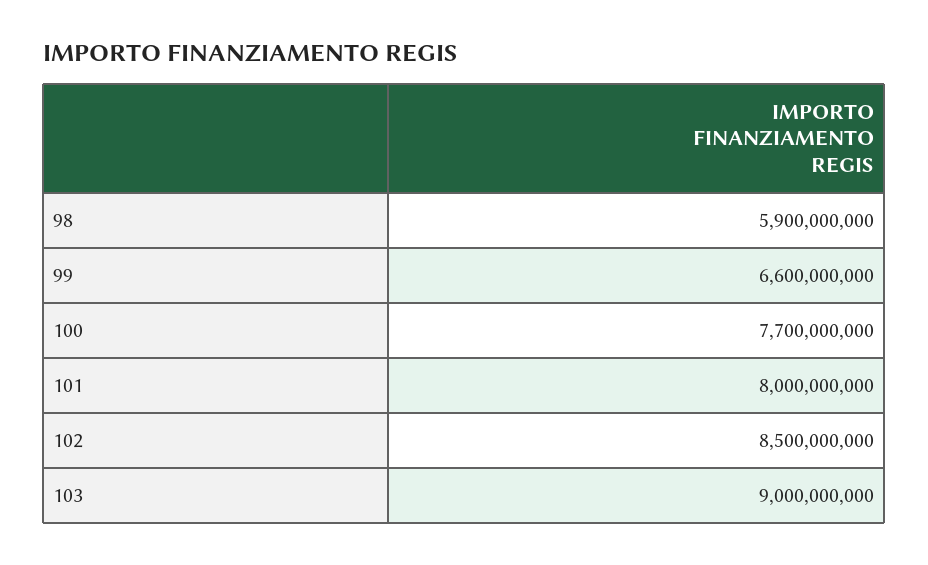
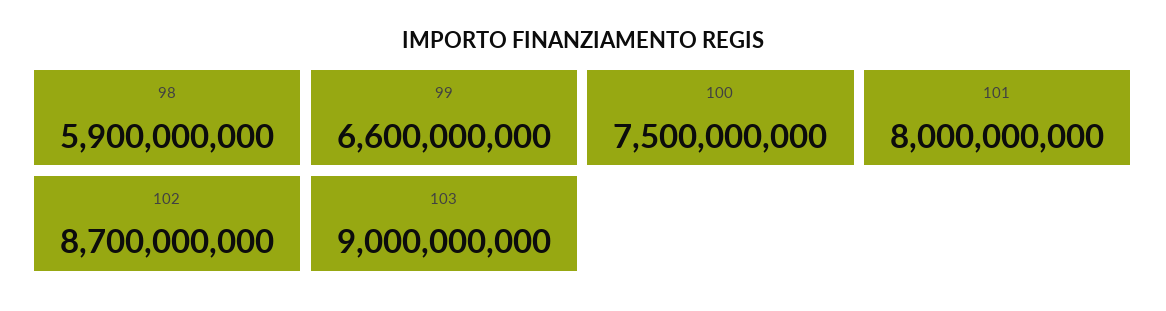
100: 7700000000 -> 7500000000
102: 8500000000 -> 8700000000

